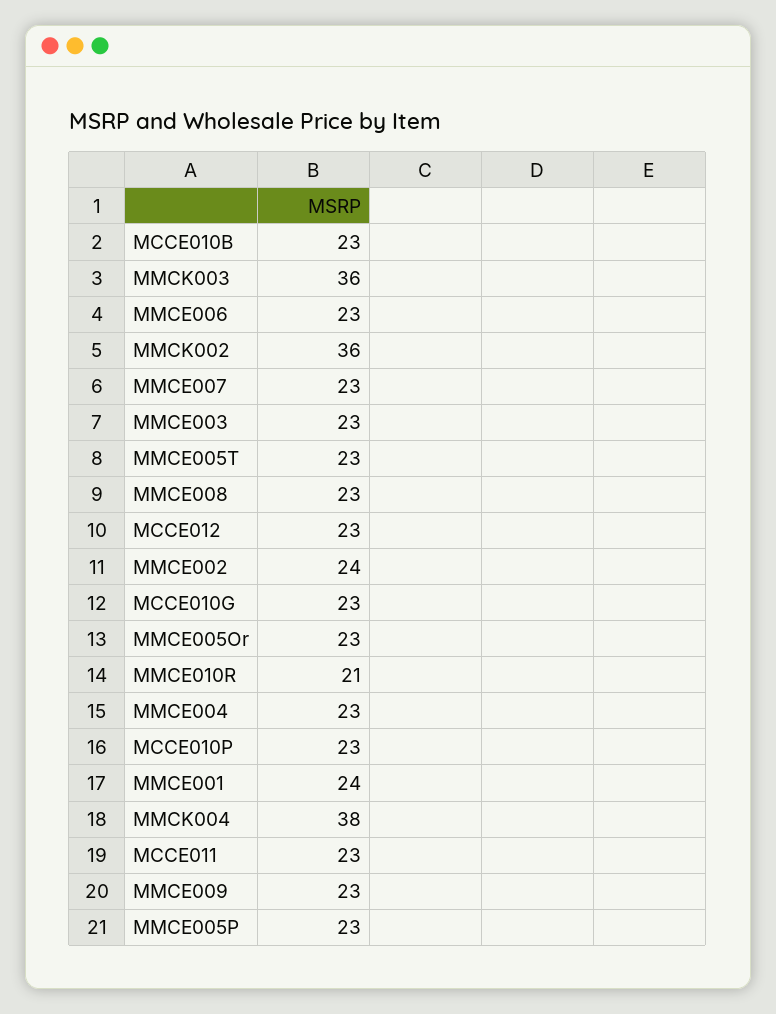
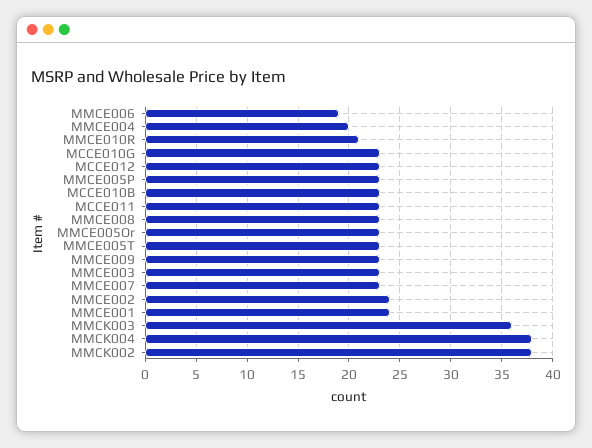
MMCE006: 23 -> 19
MMCK002: 36 -> 38
MMCE004: 23 -> 20
MCCE010P: 23 -> none

